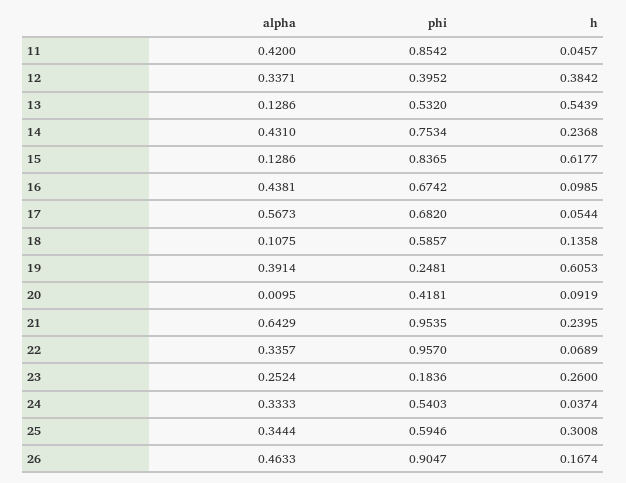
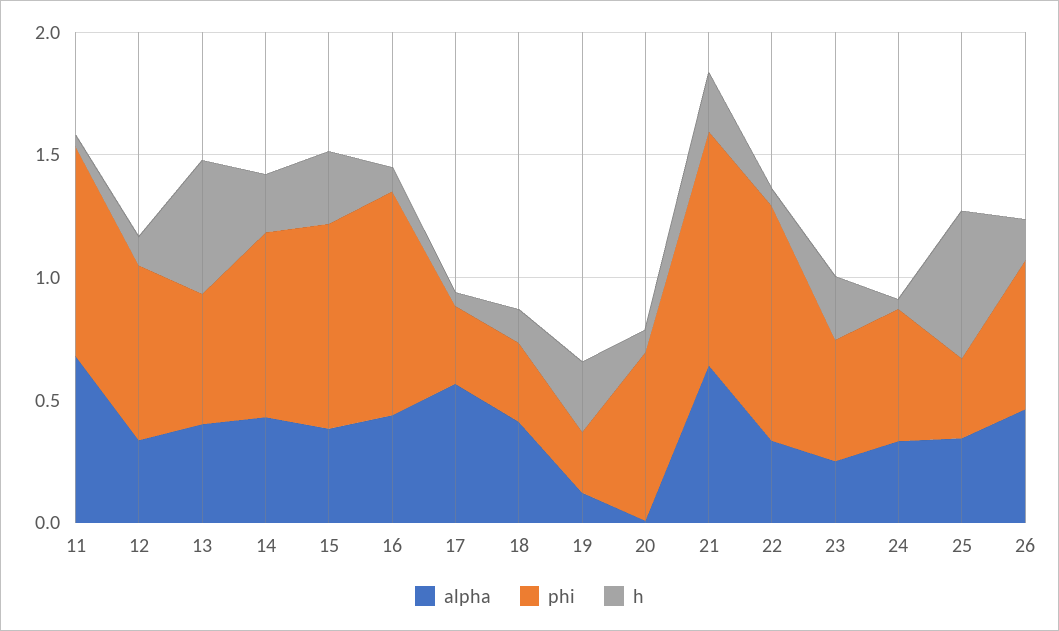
alpha, 11: 0.42 -> 0.7
phi, 12: 0.3952 -> 0.7
h, 12: 0.3842 -> 0.1
alpha, 13: 0.1286 -> 0.4
alpha, 15: 0.1286 -> 0.4
h, 15: 0.6177 -> 0.3
phi, 16: 0.6742 -> 0.9
phi, 17: 0.682 -> 0.3
alpha, 18: 0.1075 -> 0.4
phi, 18: 0.5857 -> 0.3
alpha, 19: 0.3914 -> 0.1
h, 19: 0.6053 -> 0.3
phi, 20: 0.4181 -> 0.7
phi, 23: 0.1836 -> 0.5
phi, 25: 0.5946 -> 0.3
h, 25: 0.3008 -> 0.6
phi, 26: 0.9047 -> 0.6

